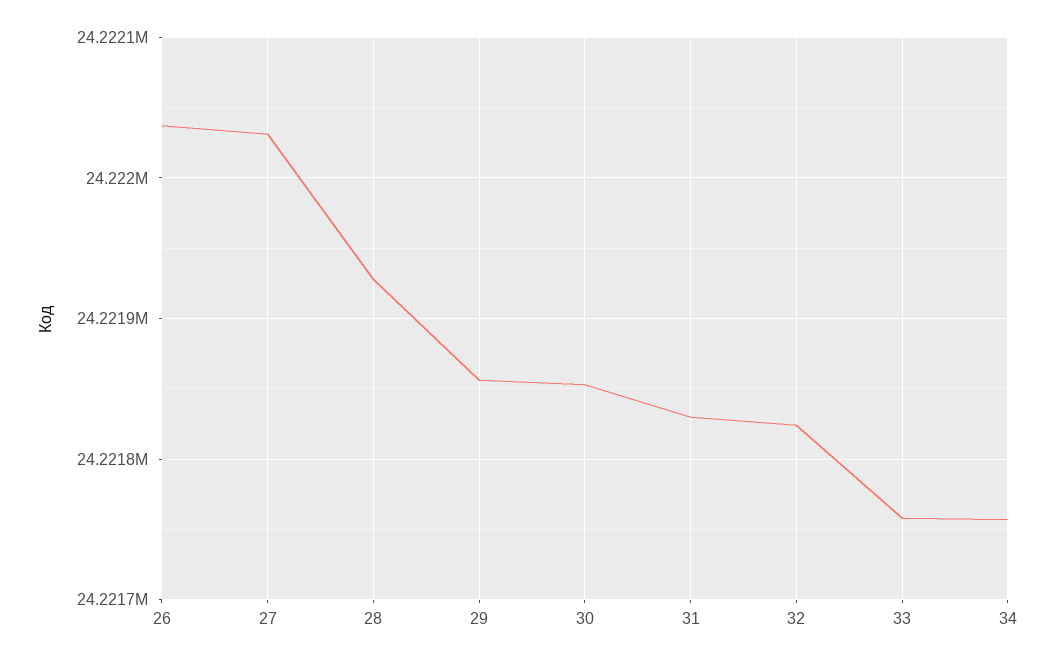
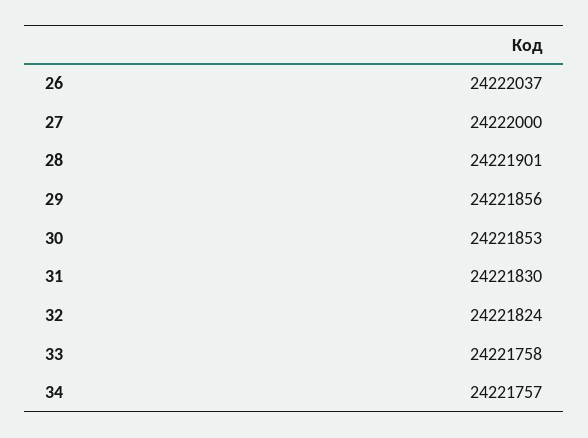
27: 24222030 -> 24222000
28: 24221930 -> 24221901

